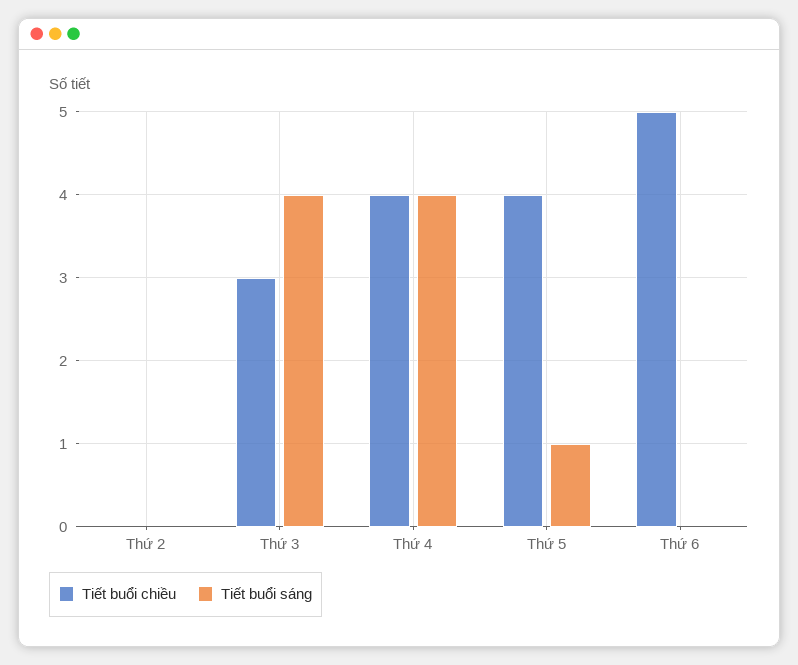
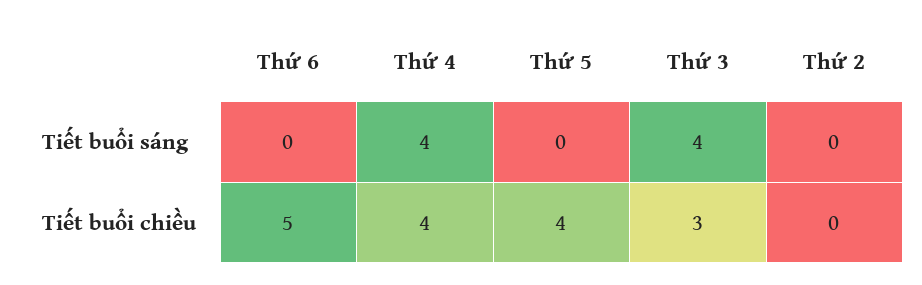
Tiết buổi sáng, Thứ 5: 1 -> 0

